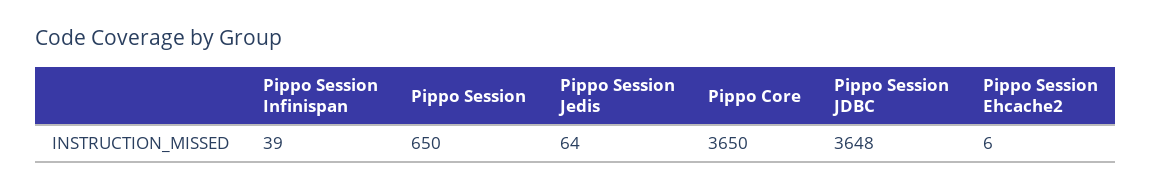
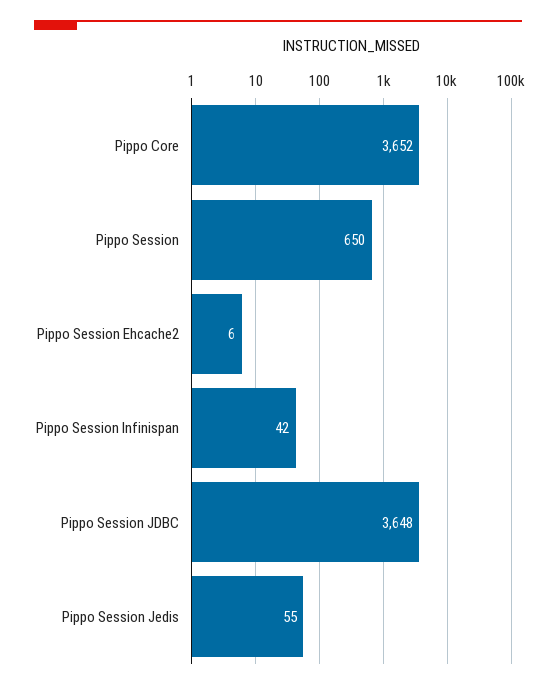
Pippo Session Infinispan: 39 -> 42
Pippo Session Jedis: 64 -> 55
Pippo Core: 3650 -> 3652

